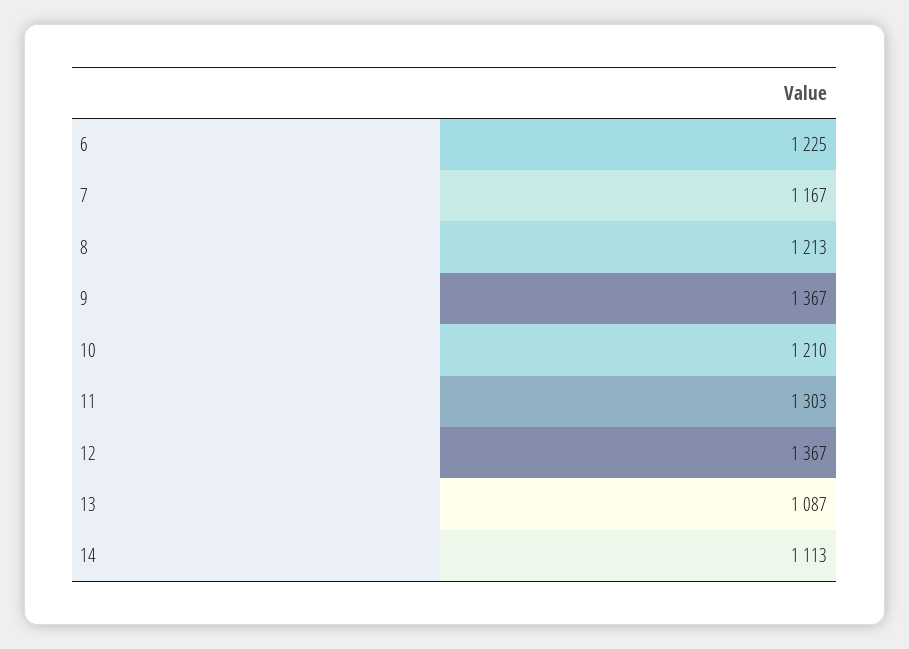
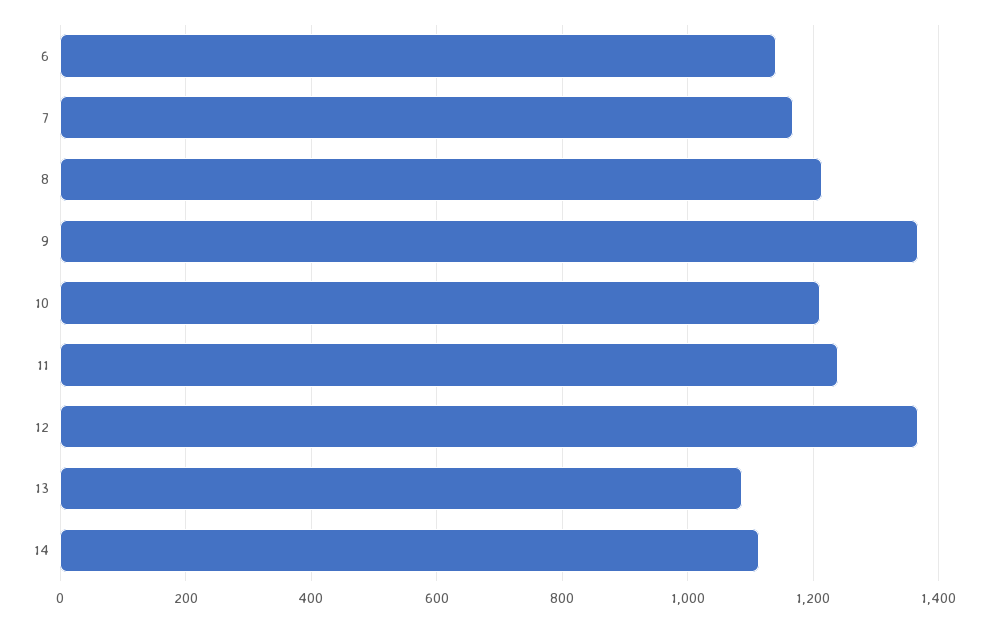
6: 1225 -> 1140
11: 1303 -> 1240

